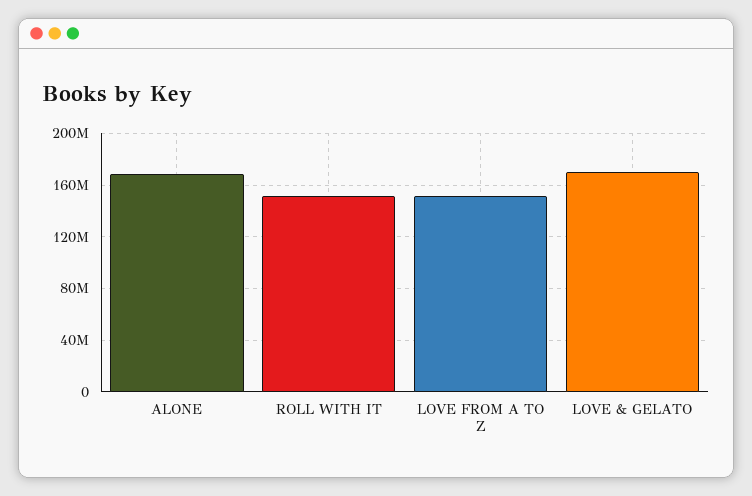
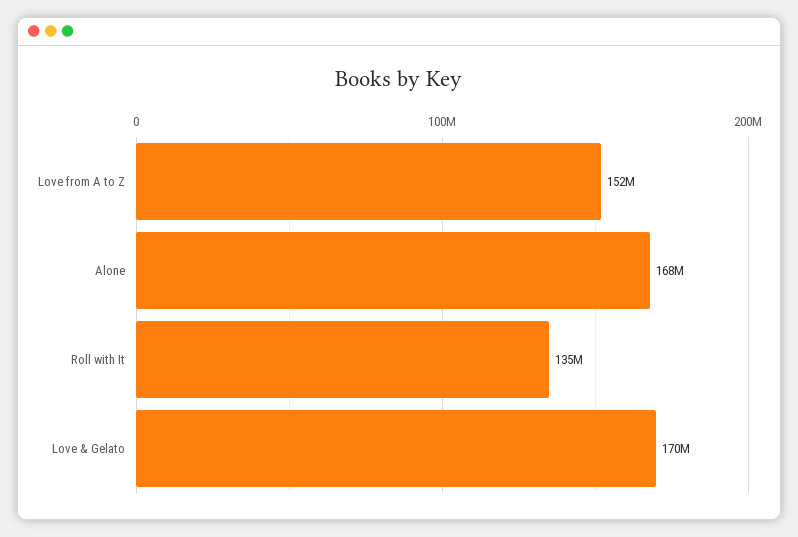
ROLL WITH IT: 150000000 -> 135000000

